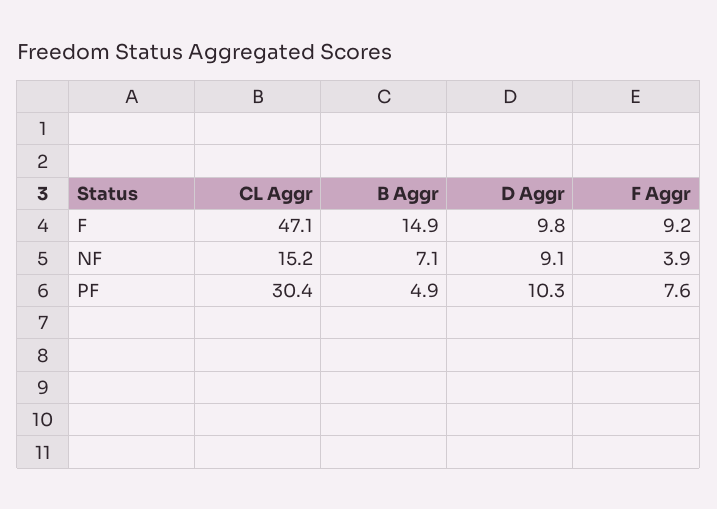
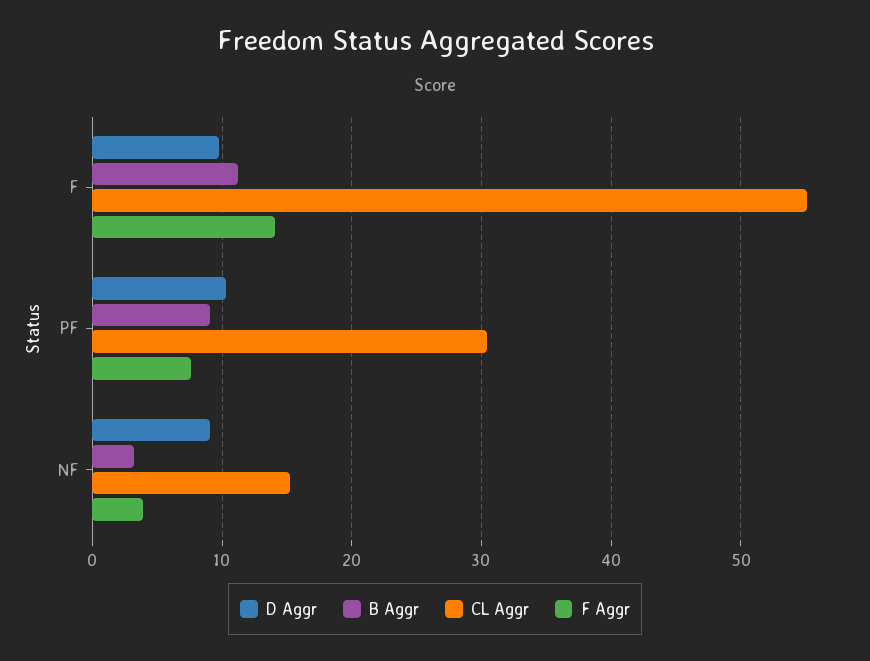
CL Aggr, F: 47.1 -> 55
B Aggr, F: 14.9 -> 11
F Aggr, F: 9.2 -> 14
B Aggr, NF: 7.1 -> 3
B Aggr, PF: 4.9 -> 9

